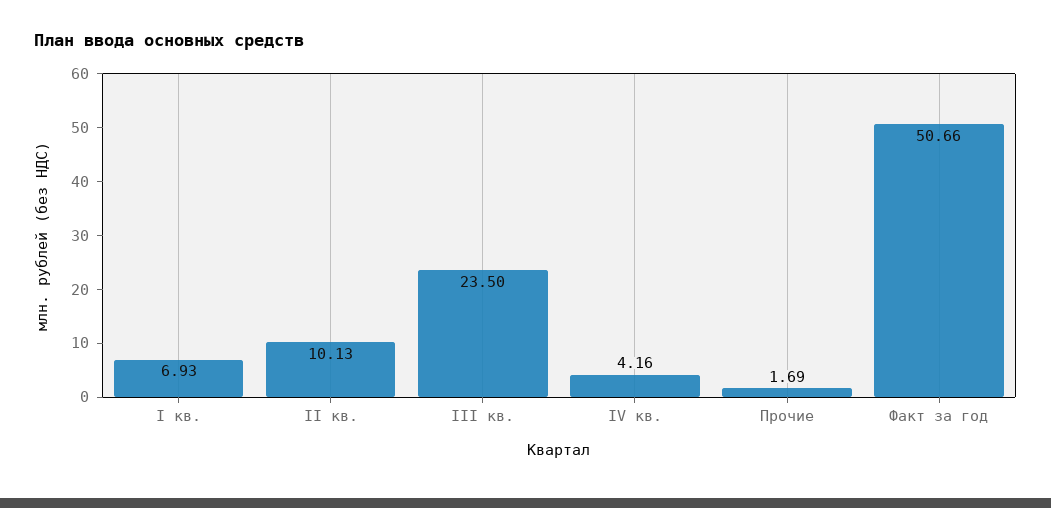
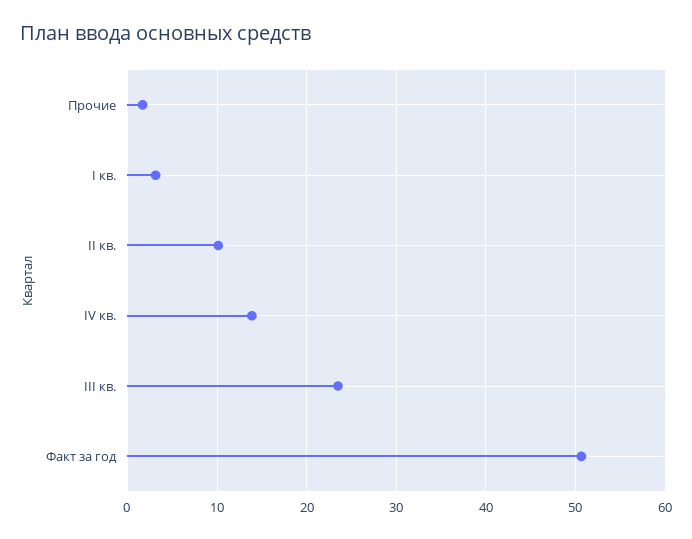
I кв.: 6.93 -> 3
IV кв.: 4.16 -> 14

